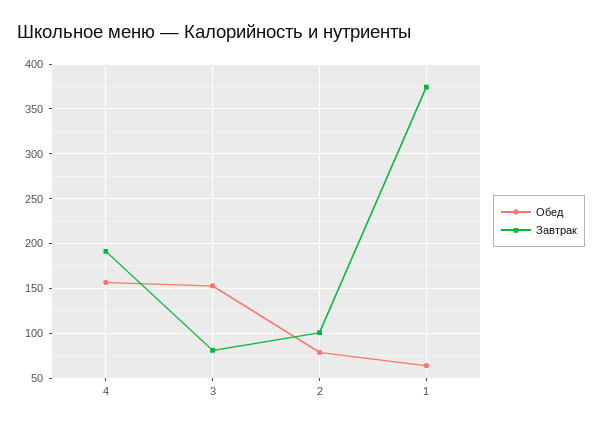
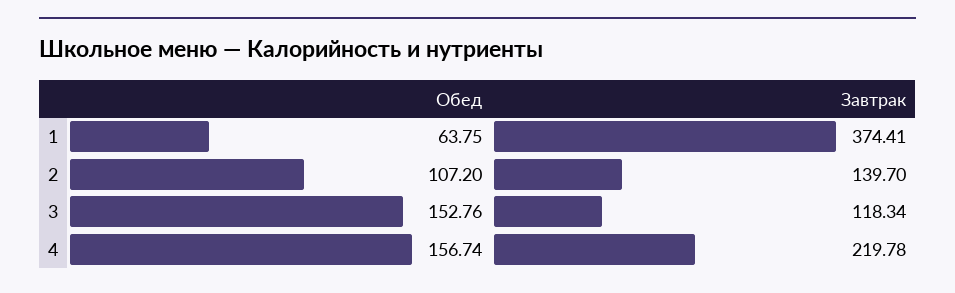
Завтрак, 4: 190 -> 219.78
Завтрак, 3: 80 -> 118.34
Обед, 2: 80 -> 107.2
Завтрак, 2: 100 -> 139.7

